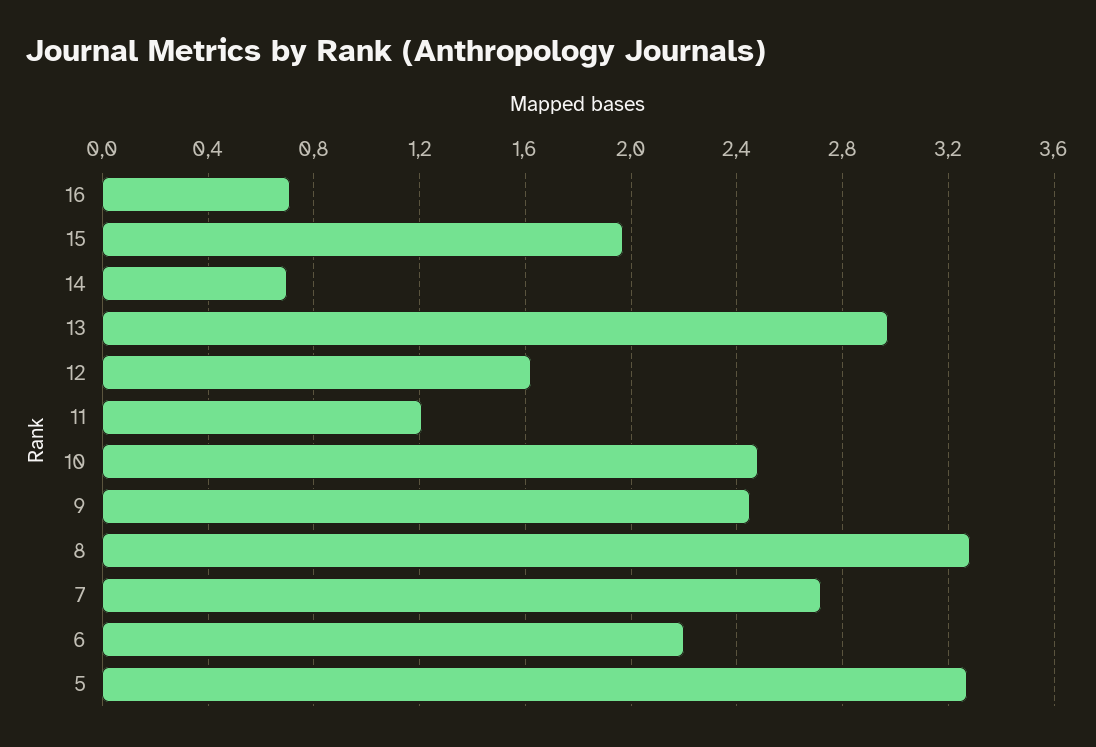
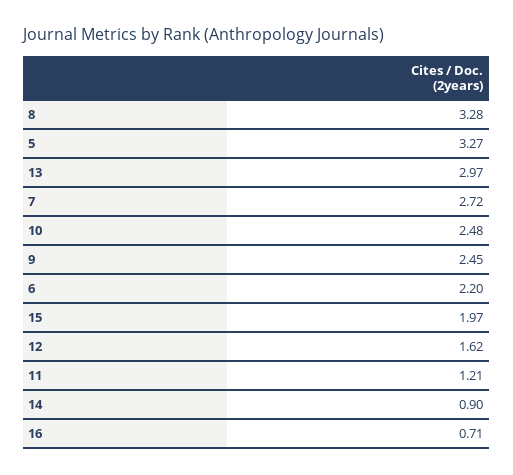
14: 0.7 -> 0.9

